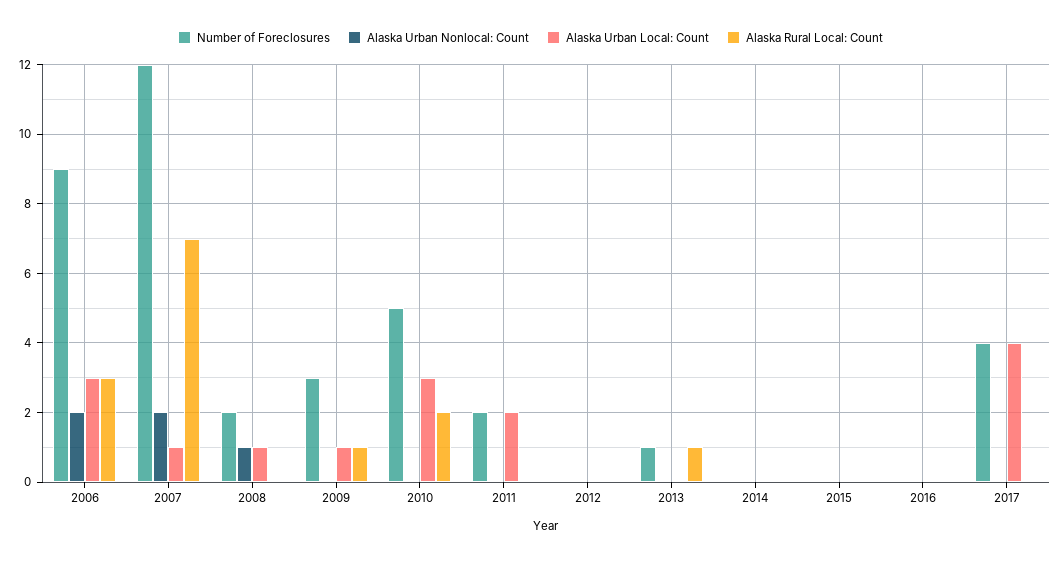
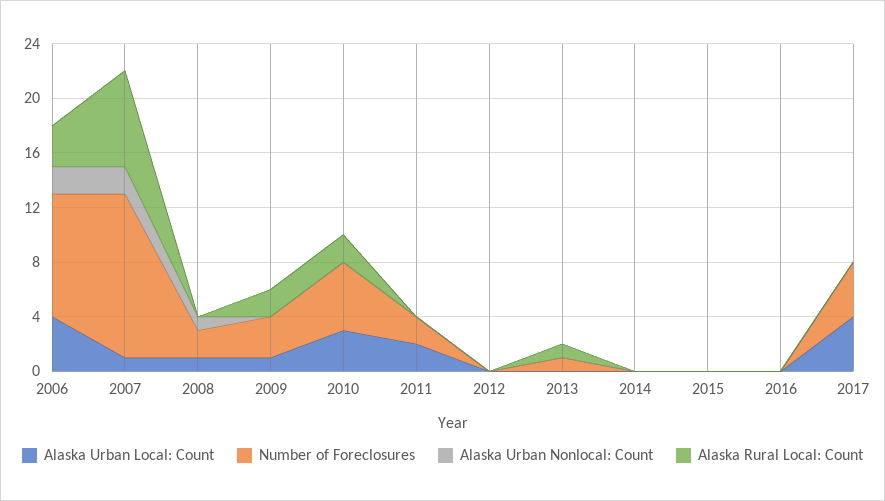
Alaska Urban Local: Count, 2006: 3 -> 4
Alaska Rural Local: Count, 2009: 1 -> 2

